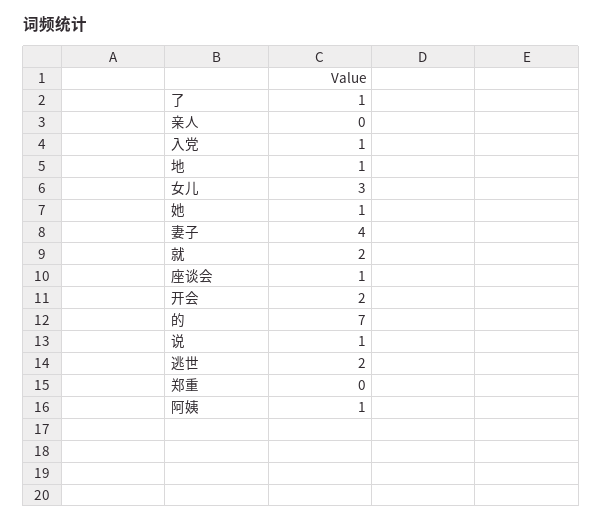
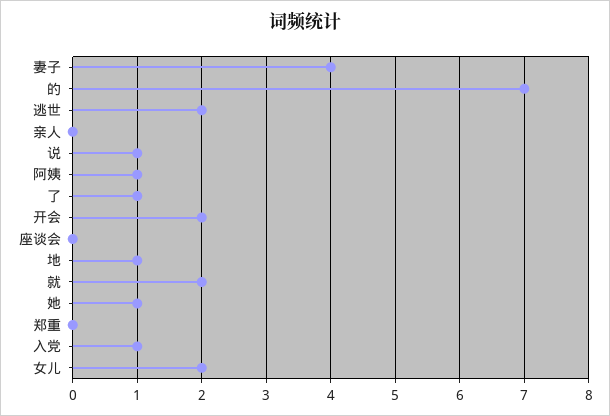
女儿: 3 -> 2
座谈会: 1 -> 0

